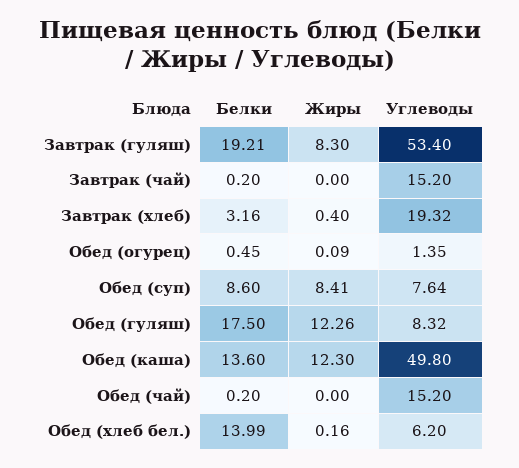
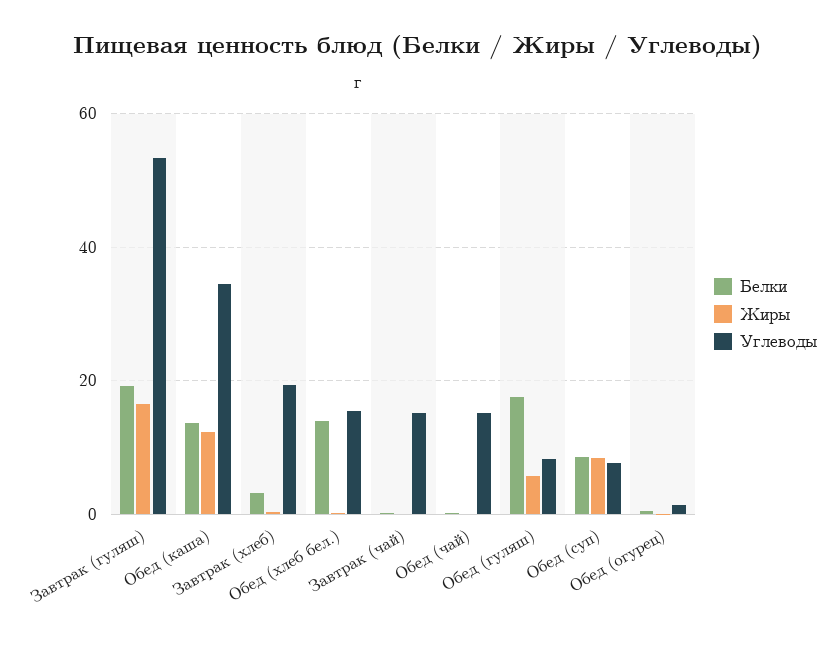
Жиры, Завтрак (гуляш): 8.3 -> 16
Жиры, Обед (гуляш): 12.26 -> 6
Углеводы, Обед (каша): 49.8 -> 34
Углеводы, Обед (хлеб бел.): 6.2 -> 16

